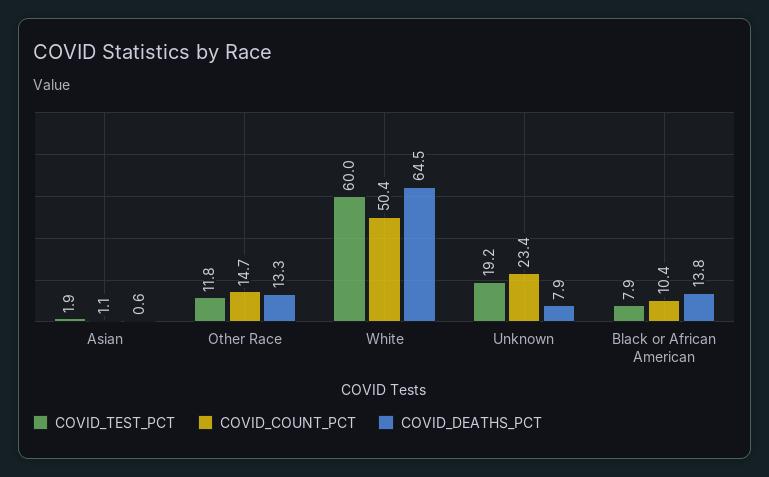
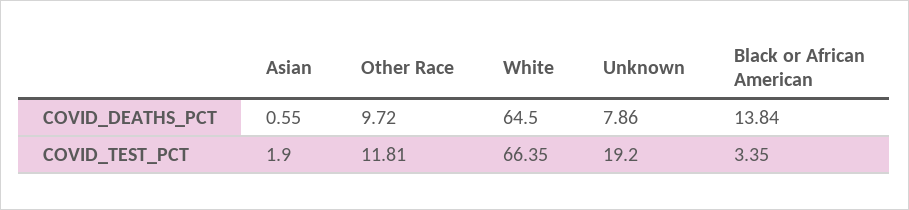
COVID_COUNT_PCT, Asian: 1.1 -> none
COVID_COUNT_PCT, Other Race: 14.7 -> none
COVID_DEATHS_PCT, Other Race: 13.3 -> 9.72
COVID_TEST_PCT, White: 60 -> 66.35
COVID_COUNT_PCT, White: 50.4 -> none
COVID_COUNT_PCT, Unknown: 23.4 -> none
COVID_TEST_PCT, Black or African American: 7.9 -> 3.35
COVID_COUNT_PCT, Black or African American: 10.4 -> none

